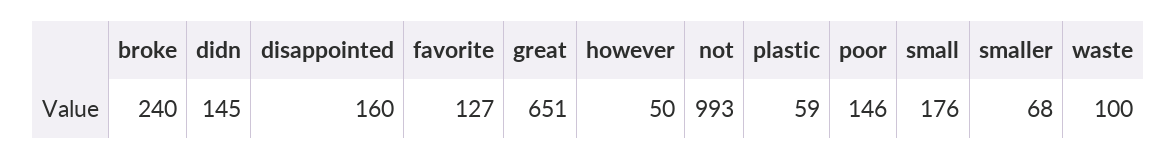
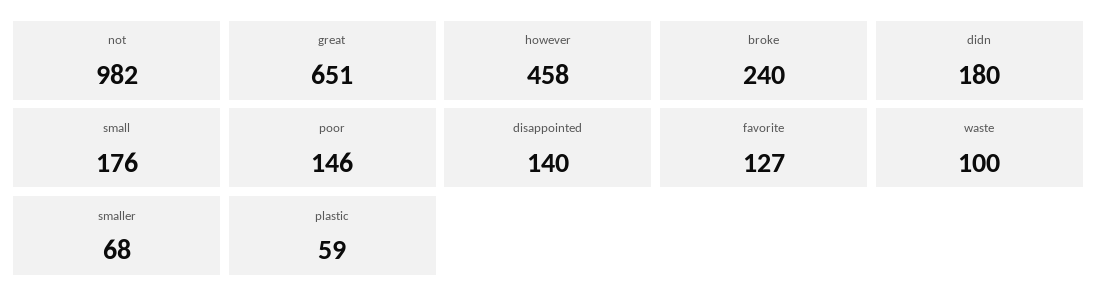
didn: 145 -> 180
disappointed: 160 -> 140
however: 50 -> 458
not: 993 -> 982

